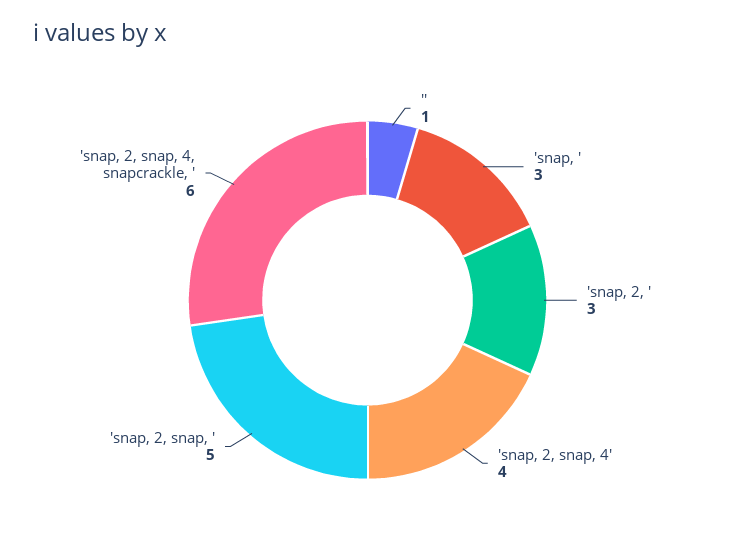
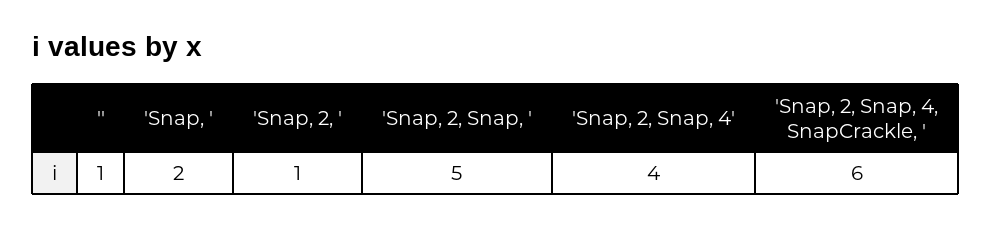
'snap, ': 3 -> 2
'snap, 2, ': 3 -> 1

